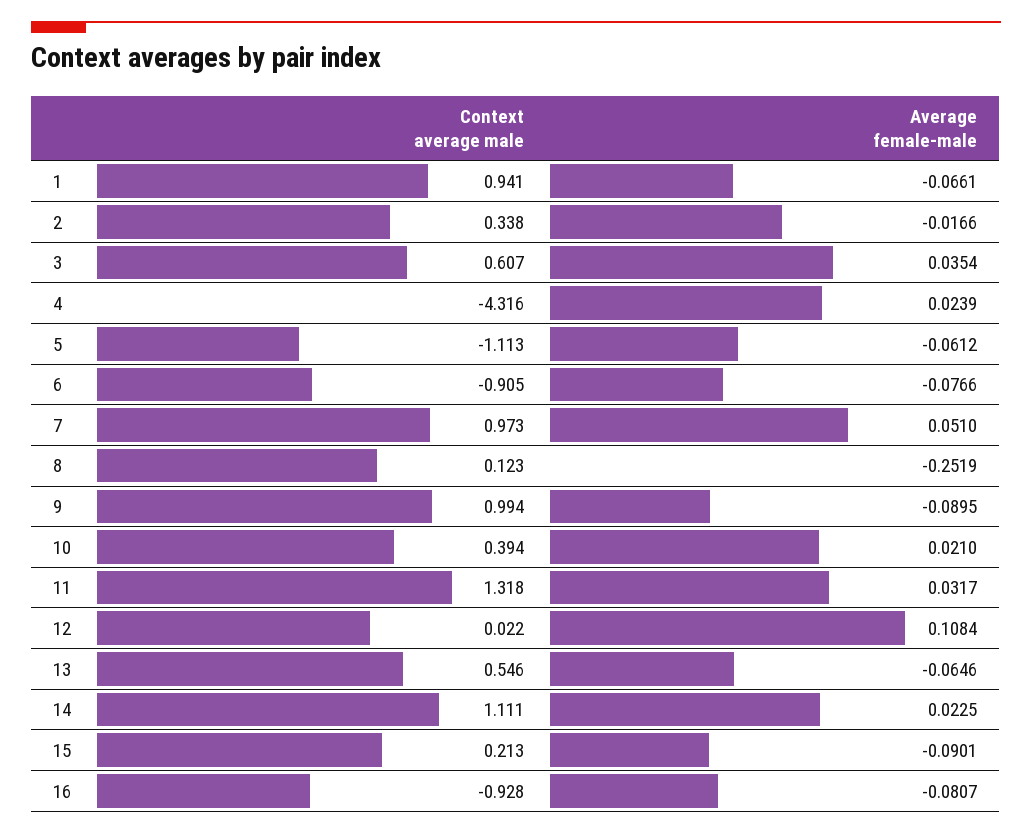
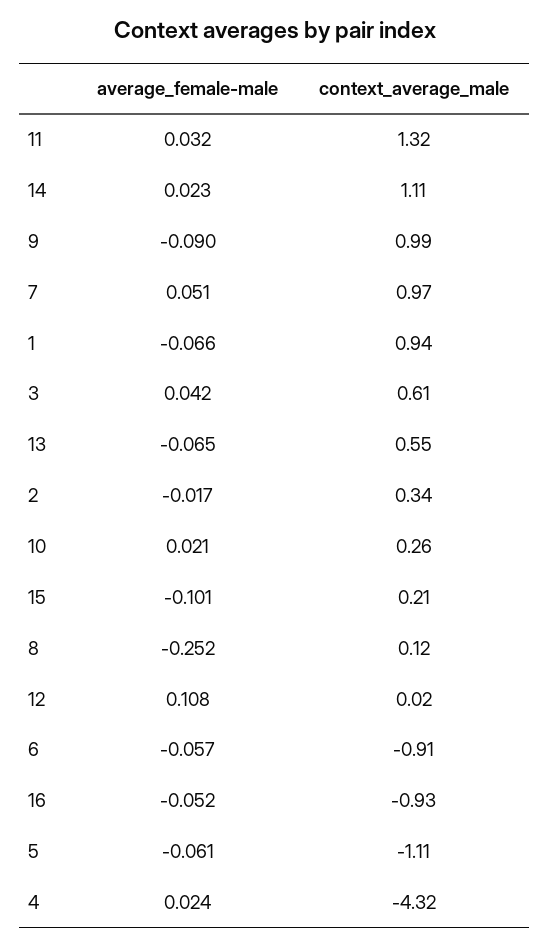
Average female-male, 3: 0.0354 -> 0.042
Average female-male, 6: -0.0766 -> -0.057
Context average male, 10: 0.394 -> 0.26
Average female-male, 15: -0.0901 -> -0.101
Average female-male, 16: -0.0807 -> -0.052

